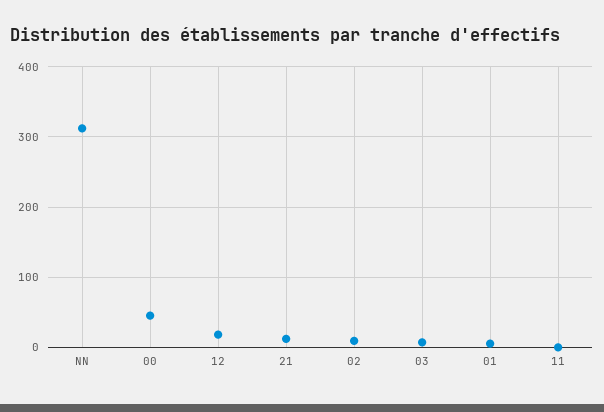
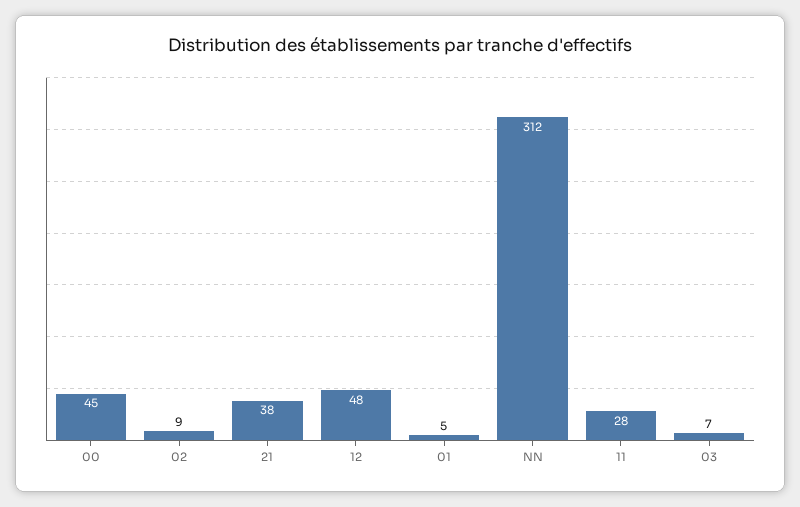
12: 20 -> 48
21: 10 -> 38
11: 0 -> 28

